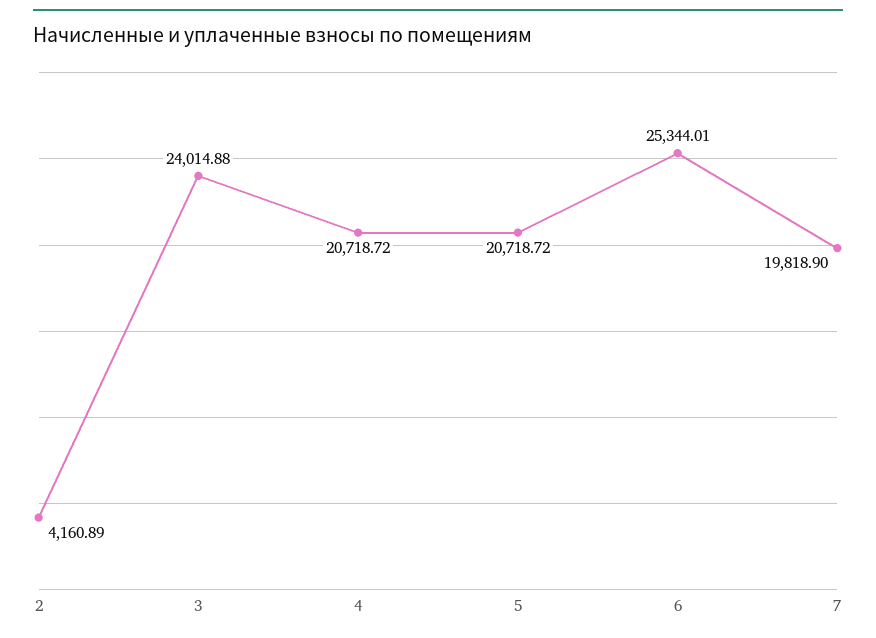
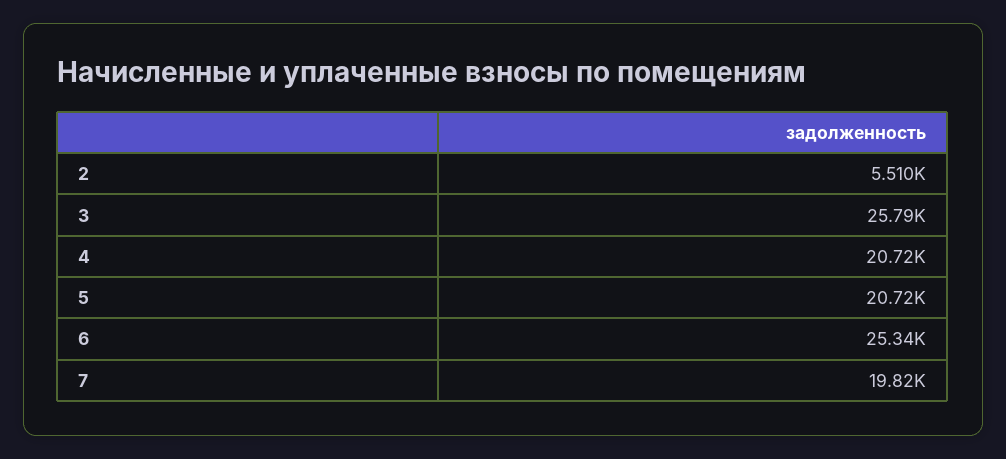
2: 4160.89 -> 5510
3: 24014.88 -> 25790

